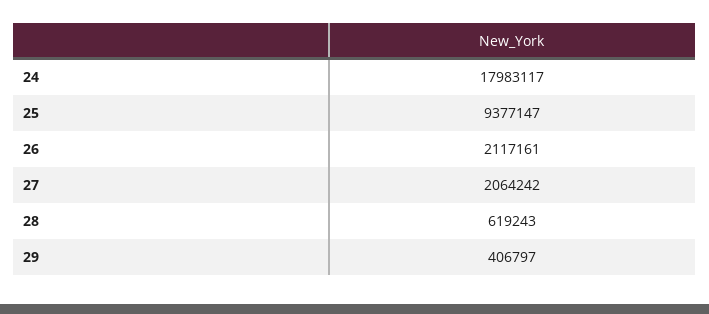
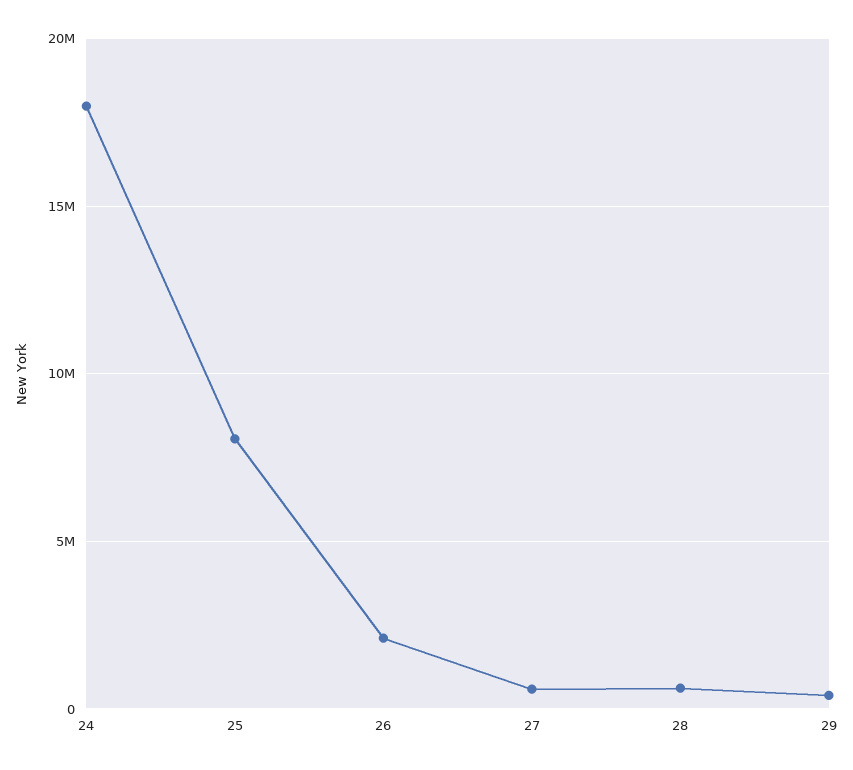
25: 9377147 -> 8000000
27: 2064242 -> 500000

